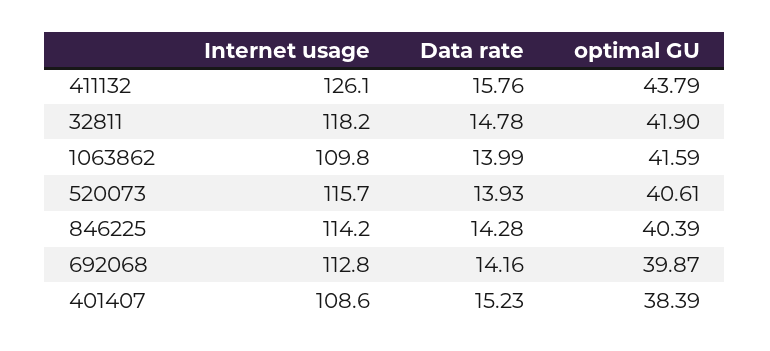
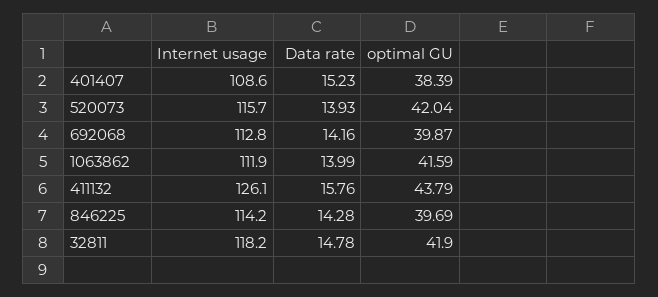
Internet usage, 1063862: 109.8 -> 111.9
optimal GU, 520073: 40.61 -> 42.04
optimal GU, 846225: 40.39 -> 39.69

